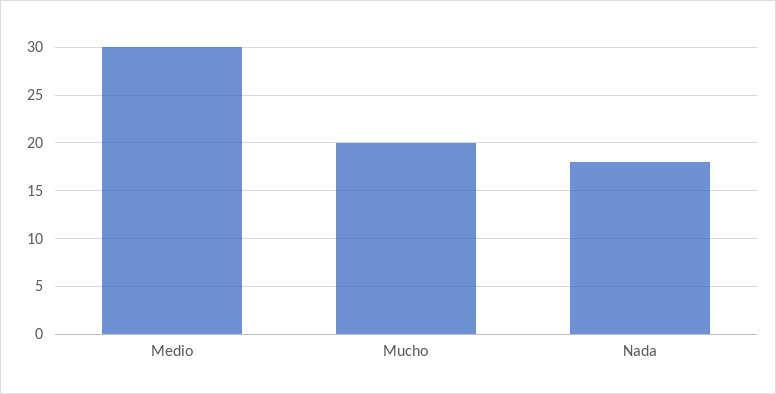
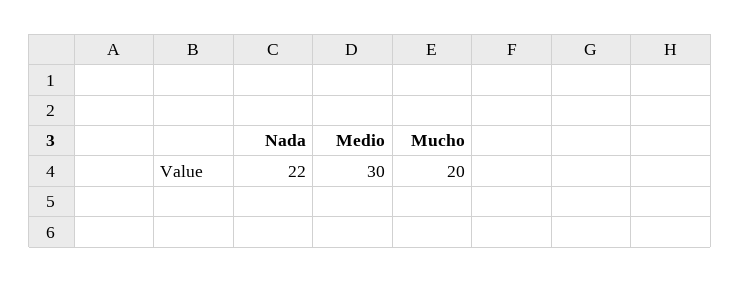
Nada: 18 -> 22

